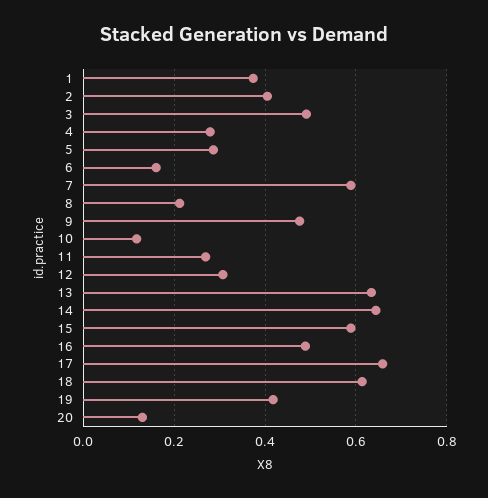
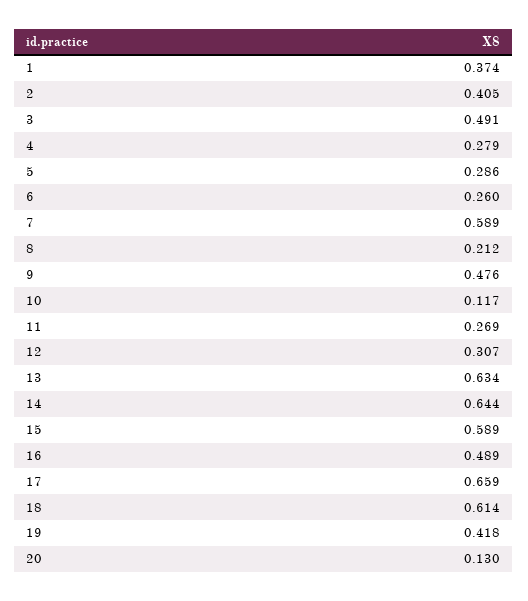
6: 0.16 -> 0.26

